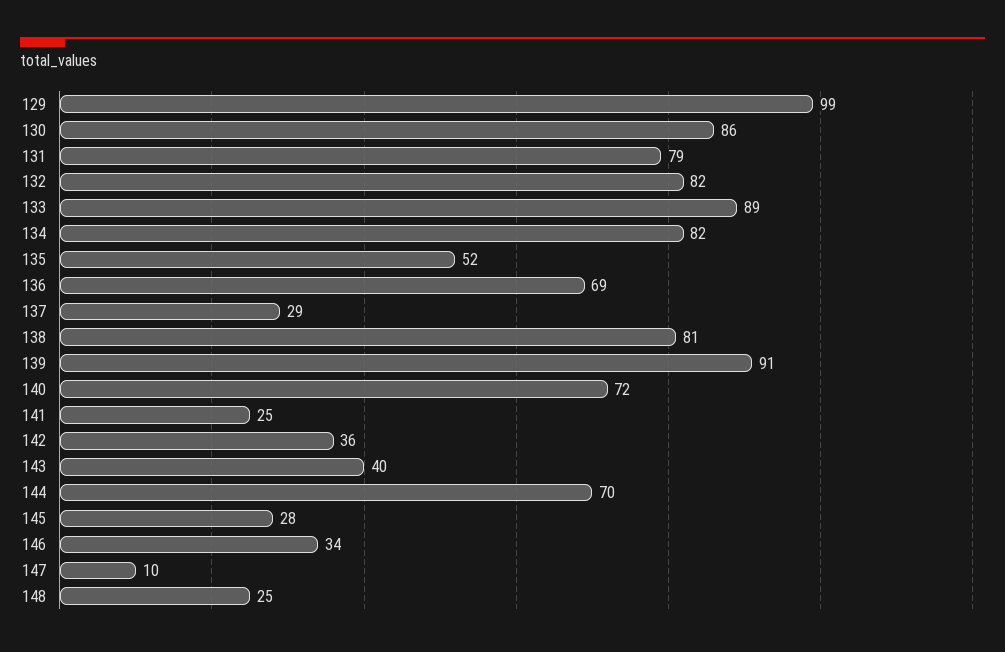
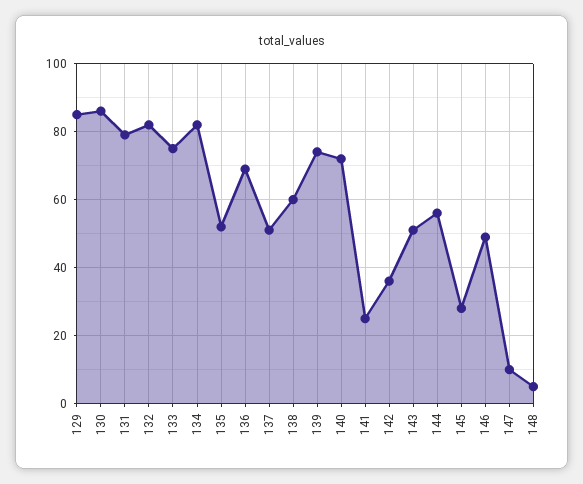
129: 99 -> 85
133: 89 -> 75
137: 29 -> 50
138: 81 -> 60
139: 91 -> 75
143: 40 -> 50
144: 70 -> 55
146: 34 -> 50
148: 25 -> 5

